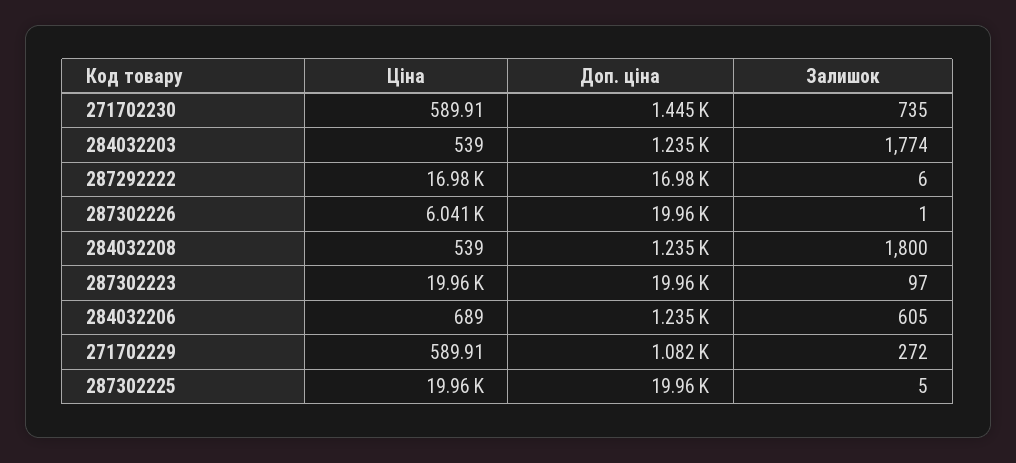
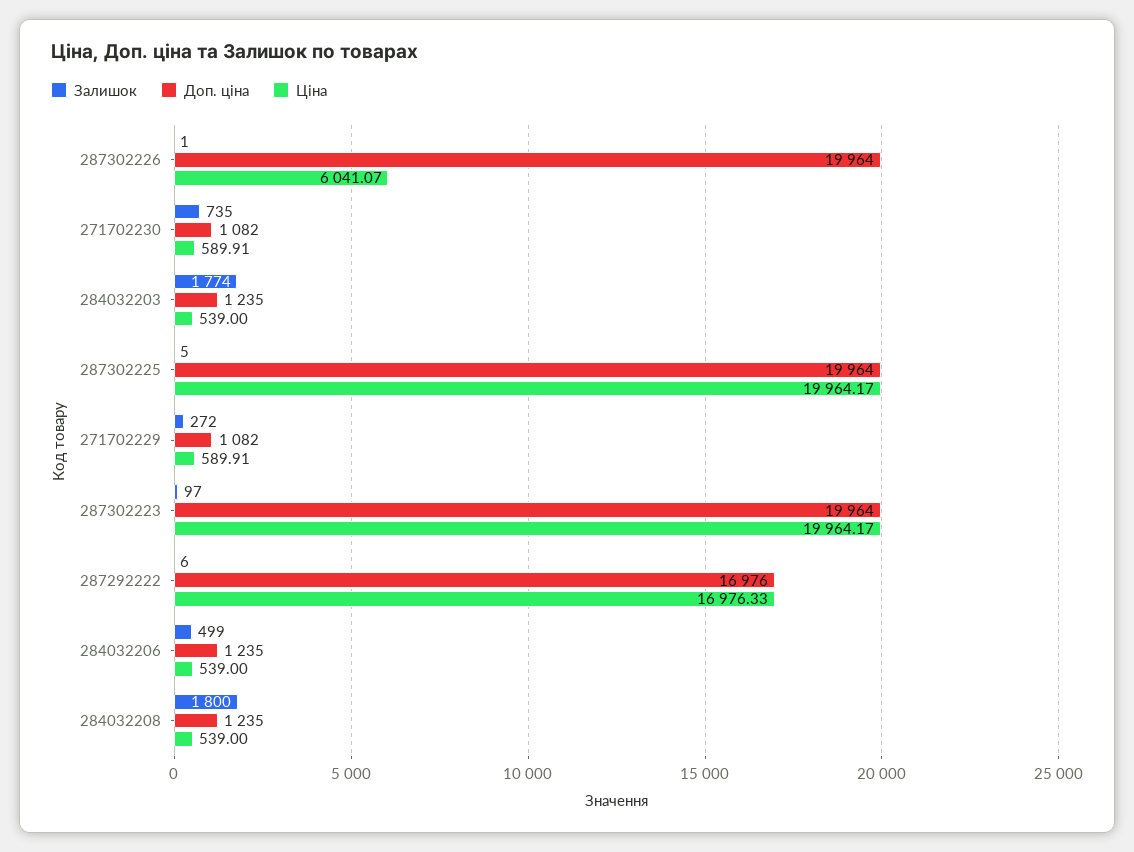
Доп. ціна, 271702230: 1445 -> 1082
Ціна, 284032206: 689 -> 539
Залишок, 284032206: 605 -> 499

